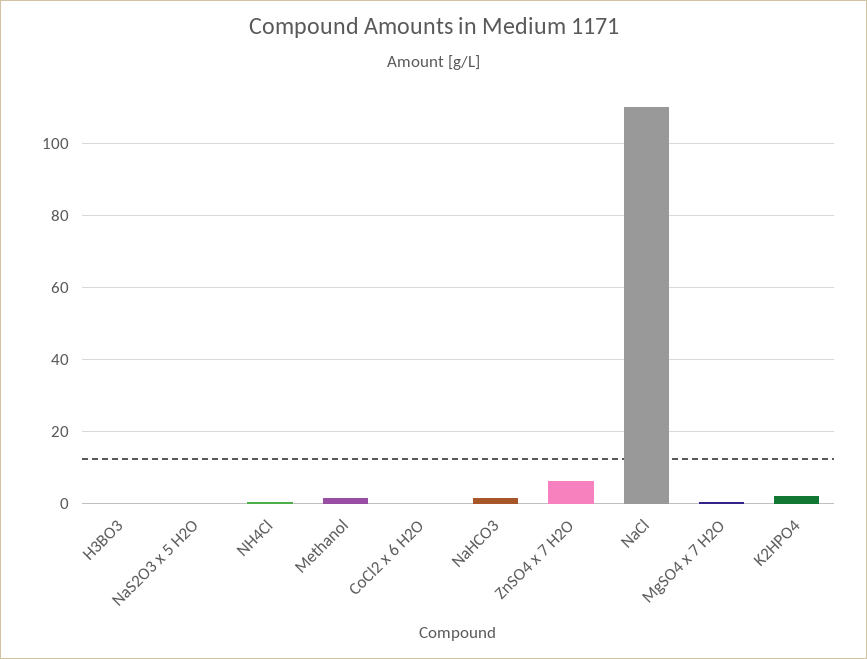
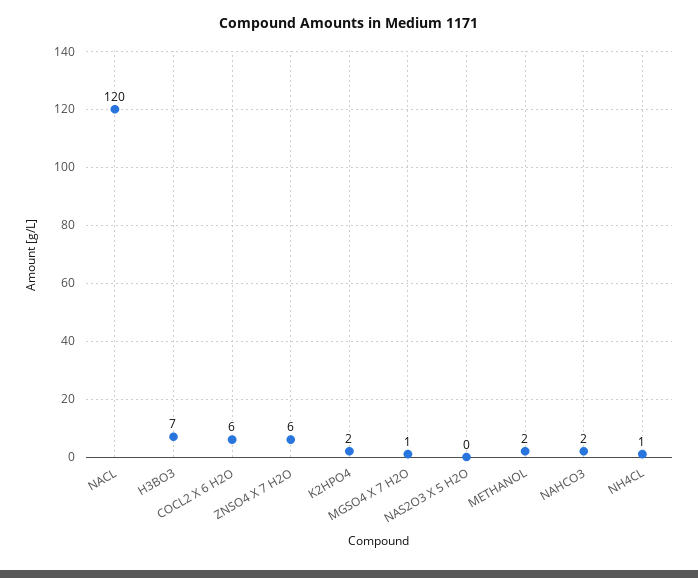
H3BO3: 0 -> 7
CoCl2 x 6 H2O: 0 -> 6
NaCl: 110 -> 120

